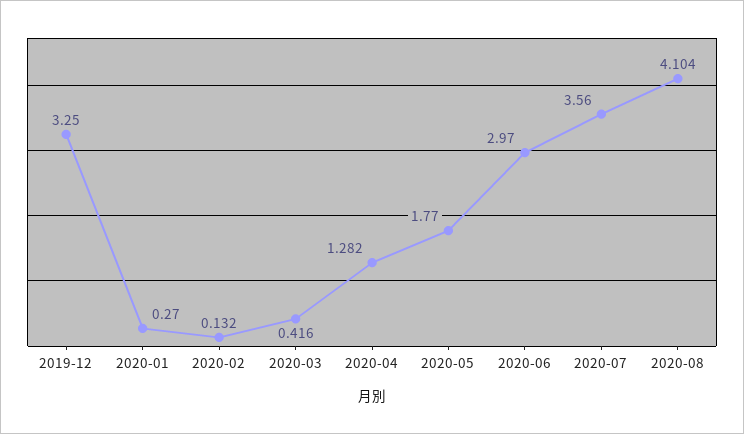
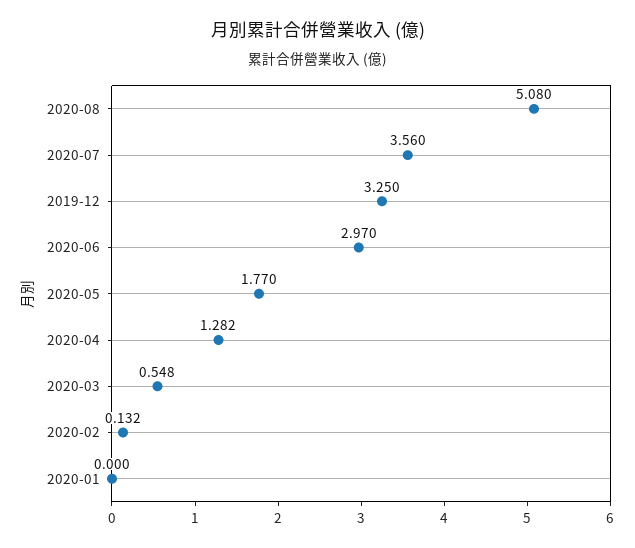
2020-01: 0.27 -> 0
2020-03: 0.416 -> 0.548
2020-08: 4.104 -> 5.08

